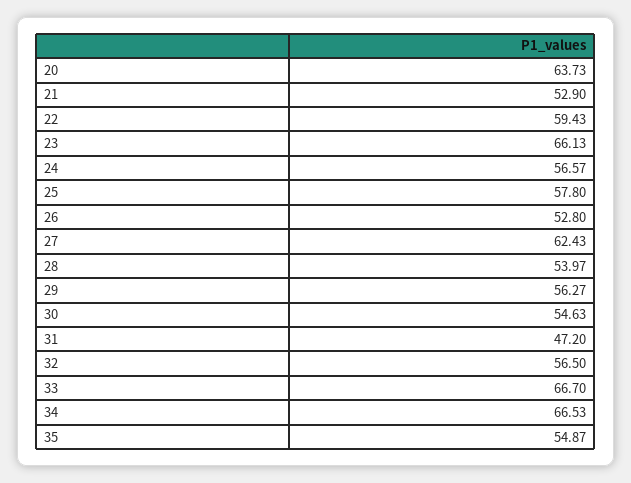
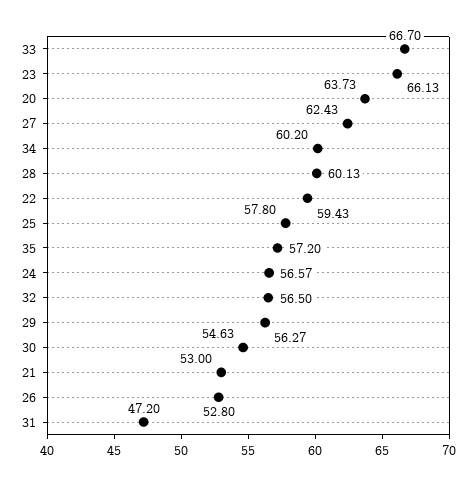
21: 52.9 -> 53
28: 53.97 -> 60.13
34: 66.53 -> 60.2
35: 54.87 -> 57.2

